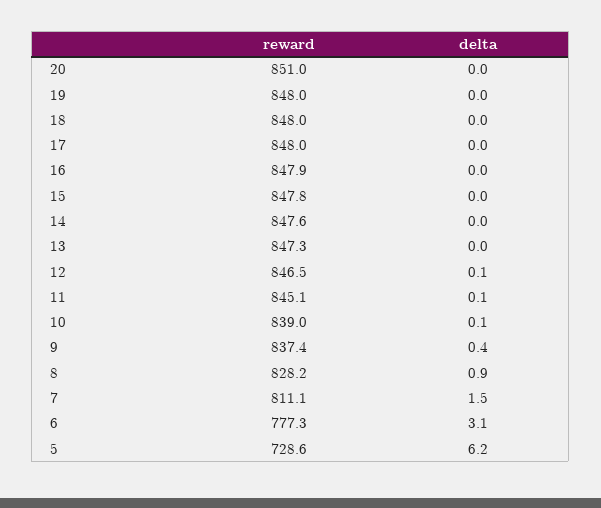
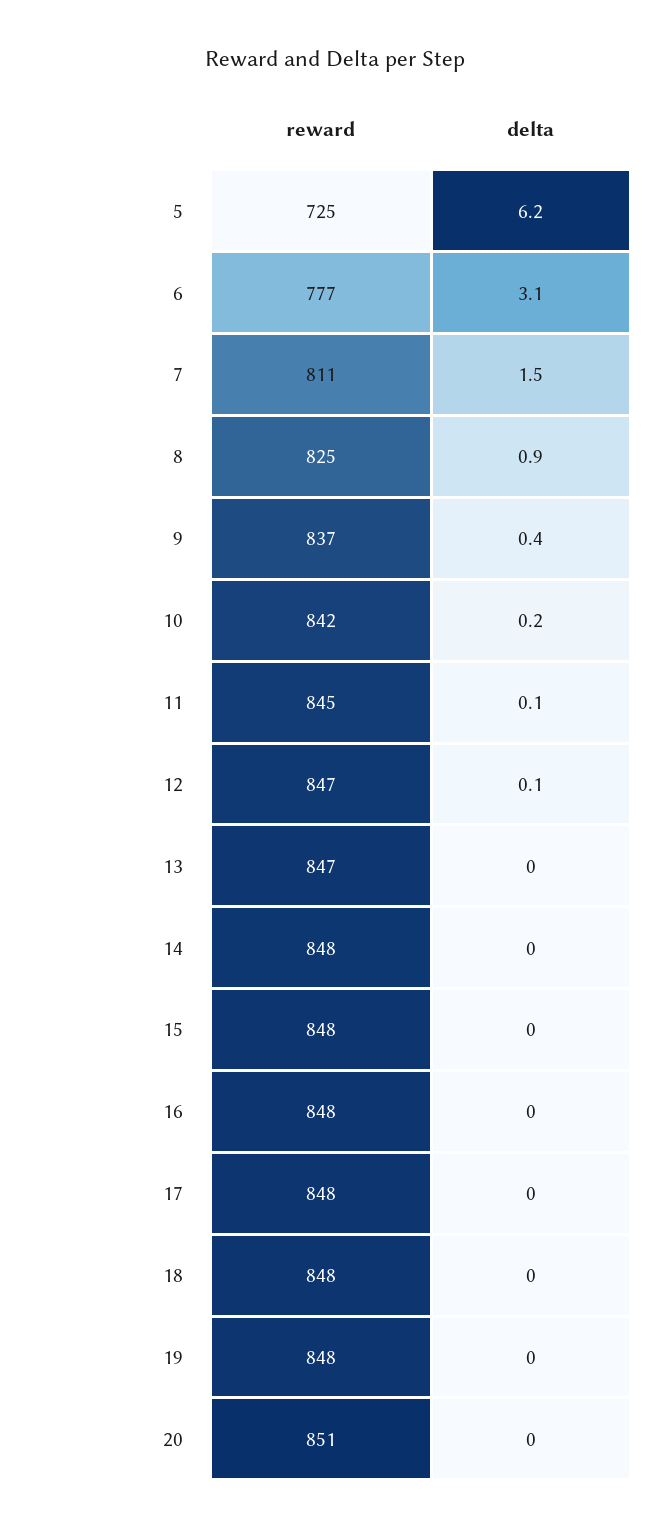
reward, 10: 839 -> 842
delta, 10: 0.1 -> 0.2
reward, 8: 828.2 -> 825
reward, 5: 728.6 -> 725

